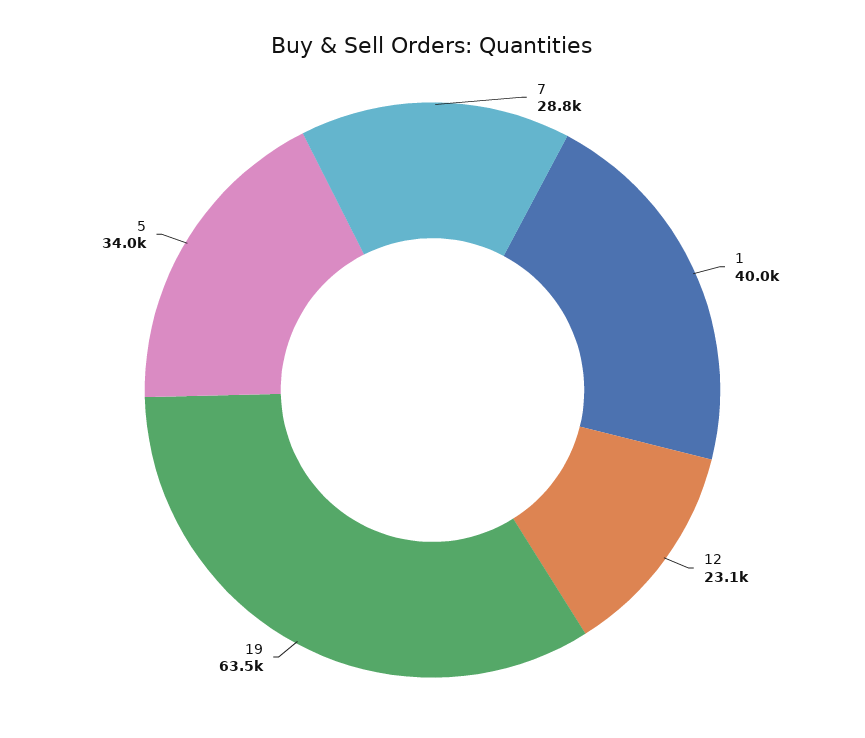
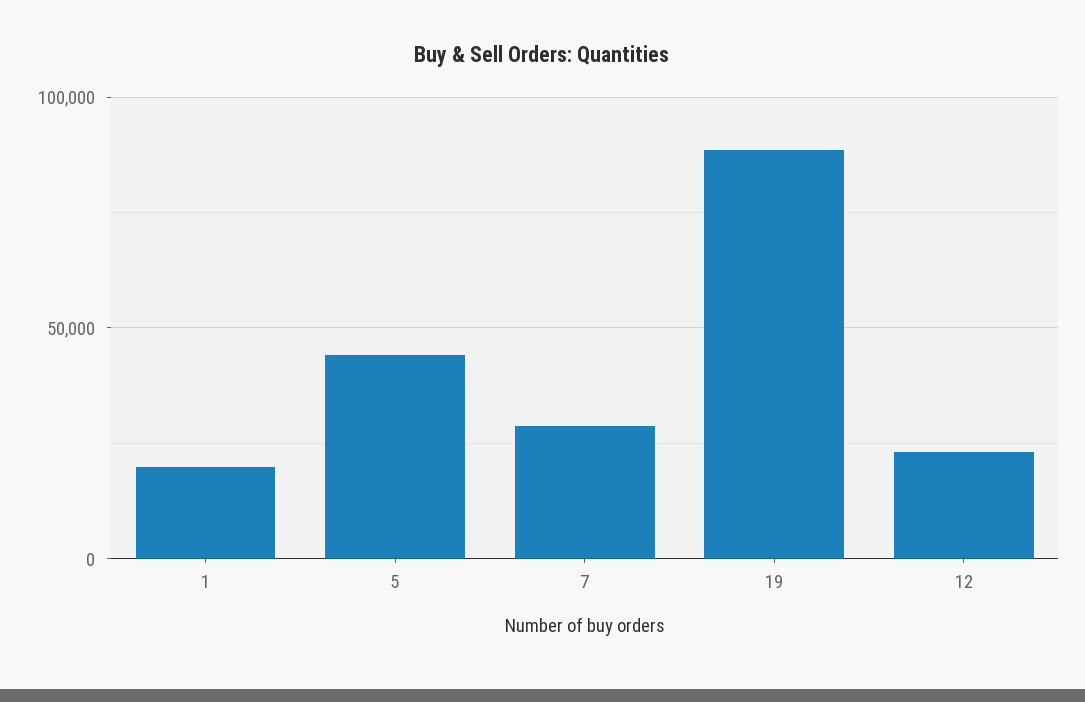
1: 40000 -> 20000
19: 63500 -> 90000
5: 34000 -> 45000

